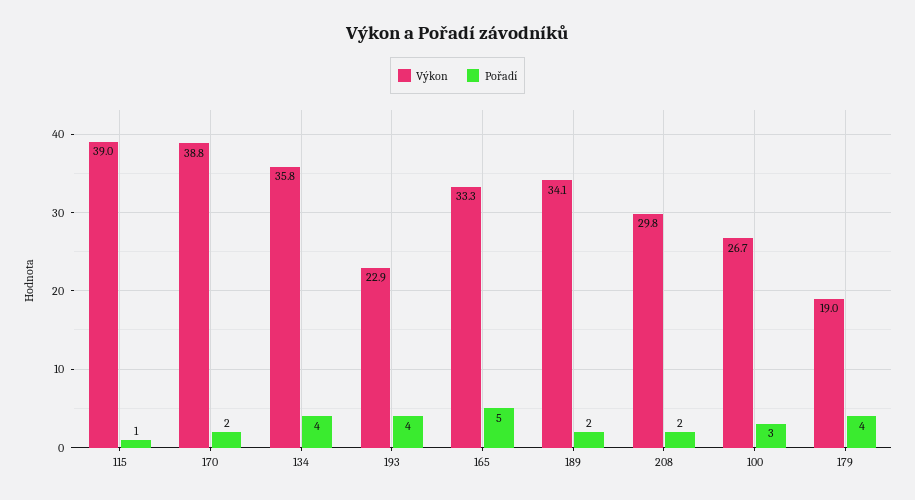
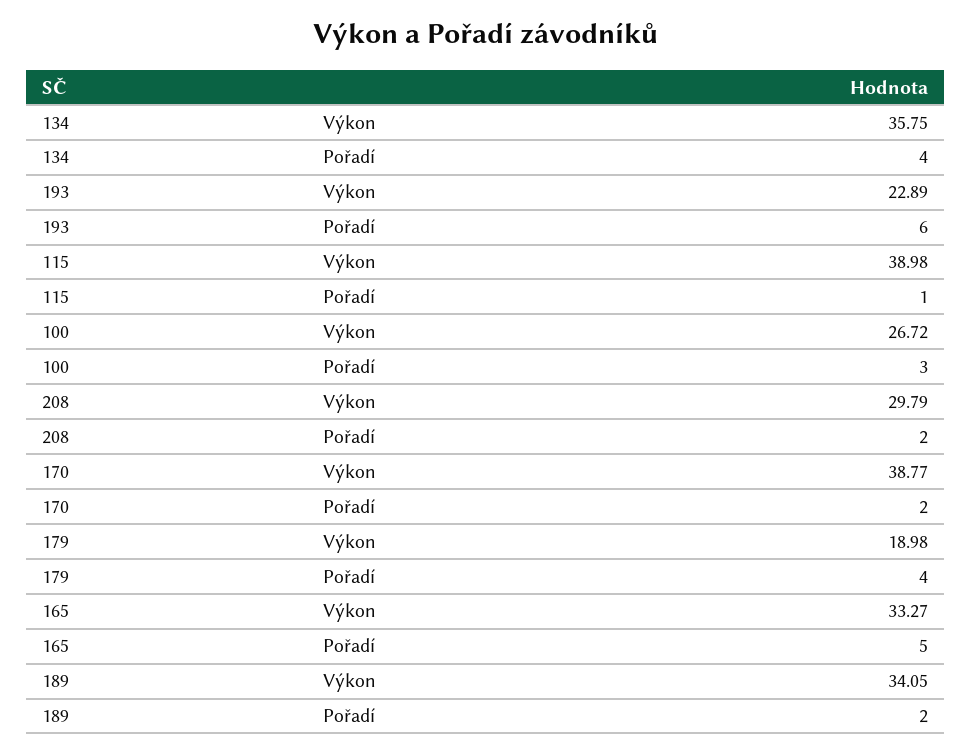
Pořadí, 193: 4 -> 6

